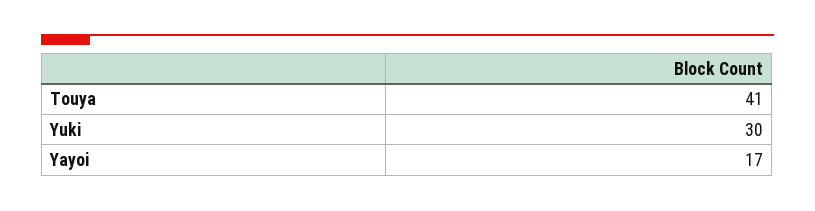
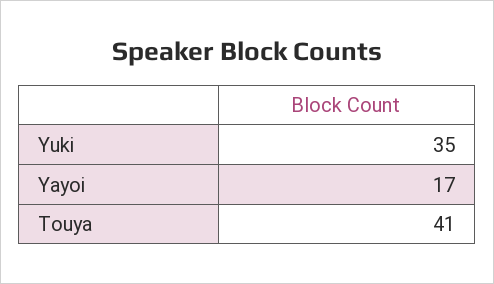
Yuki: 30 -> 35

